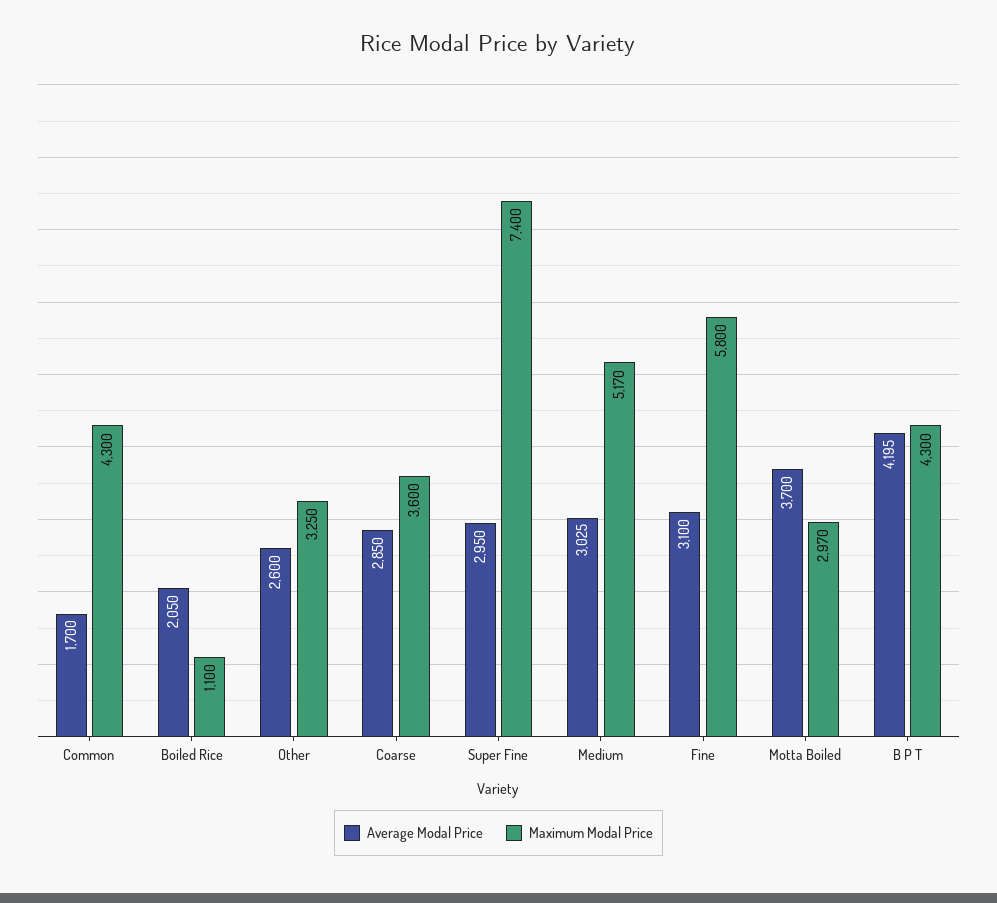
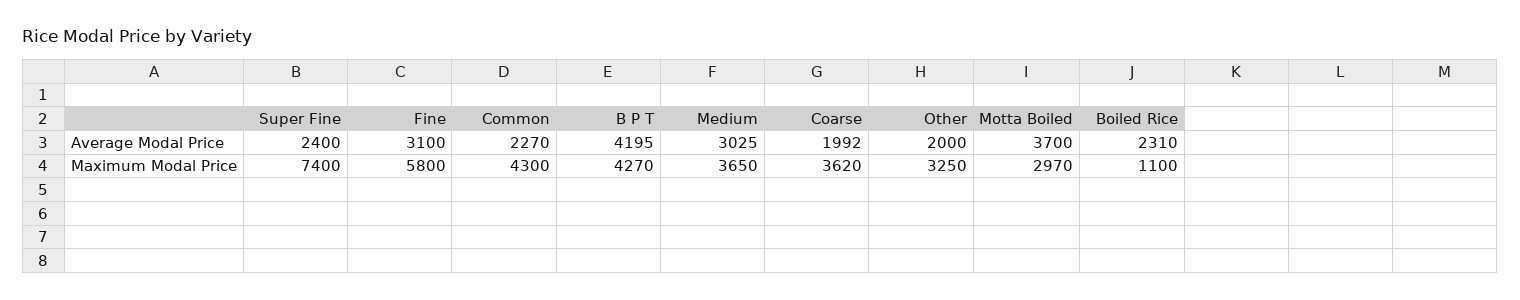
Average Modal Price, Common: 1700 -> 2270
Average Modal Price, Boiled Rice: 2050 -> 2310
Average Modal Price, Other: 2600 -> 2000
Average Modal Price, Coarse: 2850 -> 1992
Maximum Modal Price, Coarse: 3600 -> 3620
Average Modal Price, Super Fine: 2950 -> 2400
Maximum Modal Price, Medium: 5170 -> 3650
Maximum Modal Price, B P T: 4300 -> 4270

